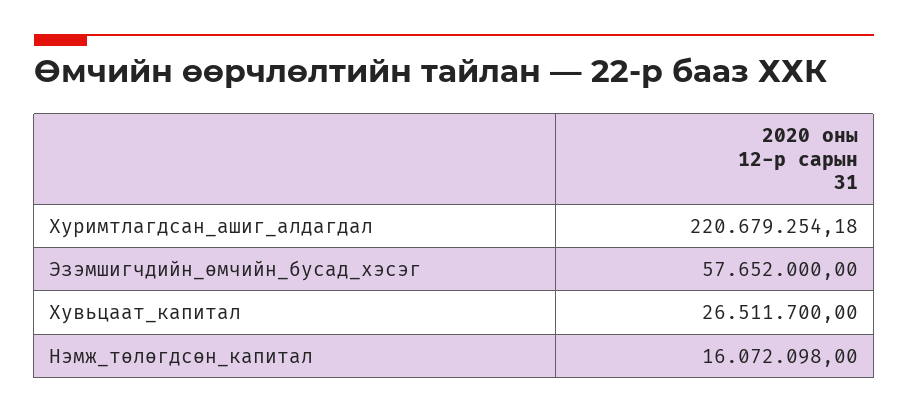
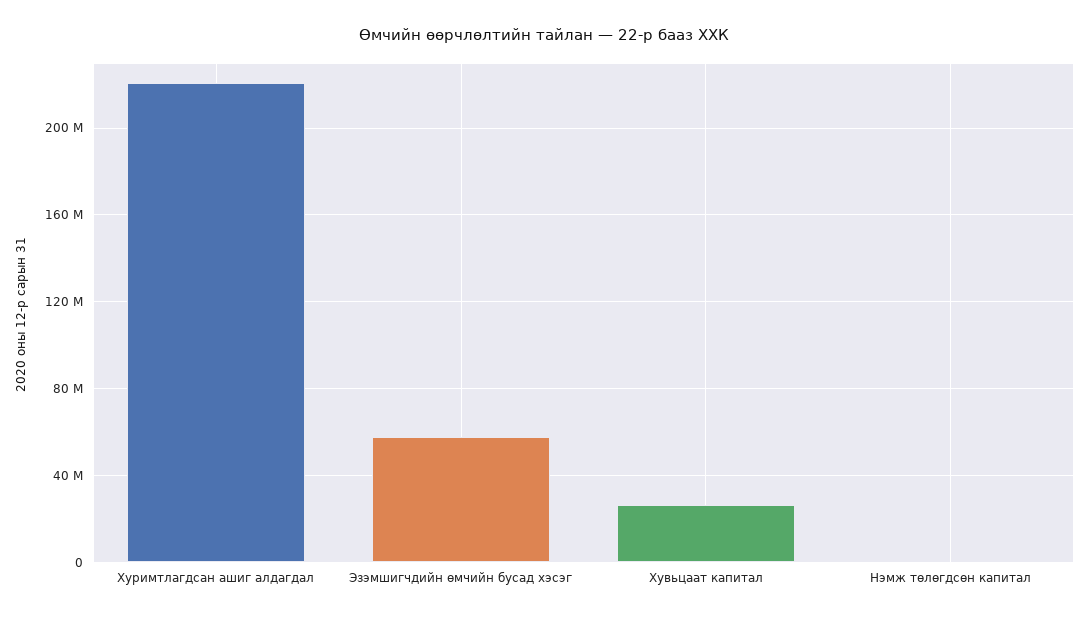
Нэмж_төлөгдсөн_капитал: 16072098 -> 0

